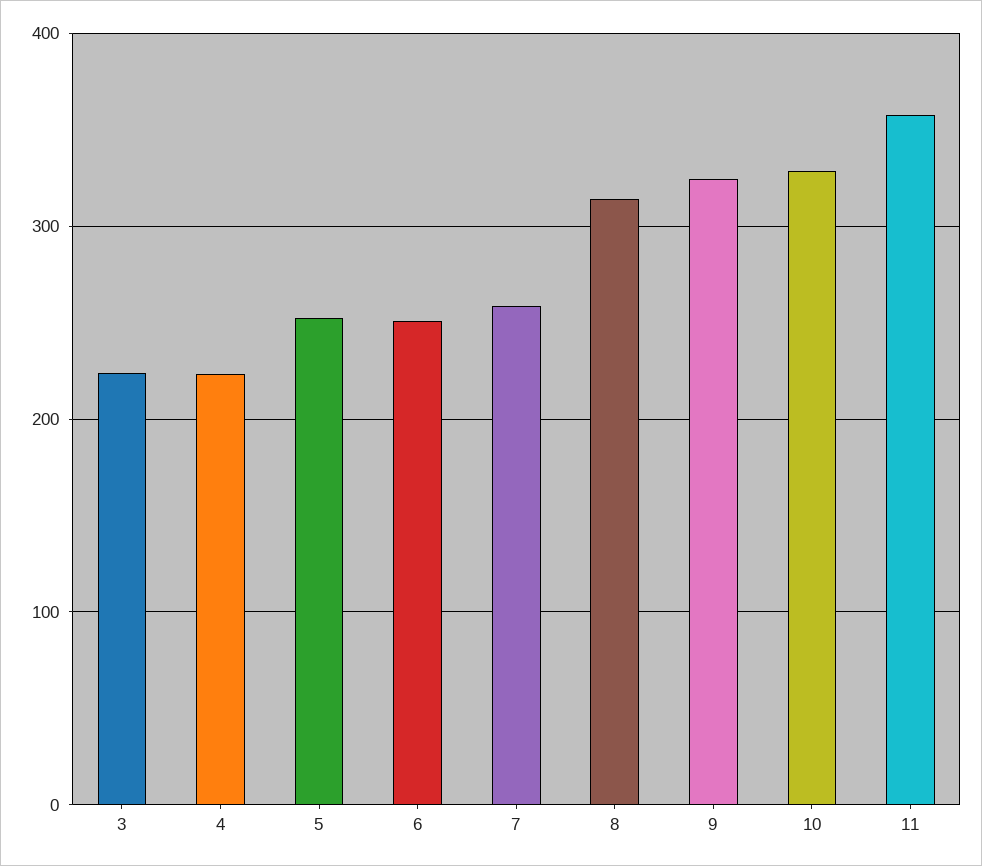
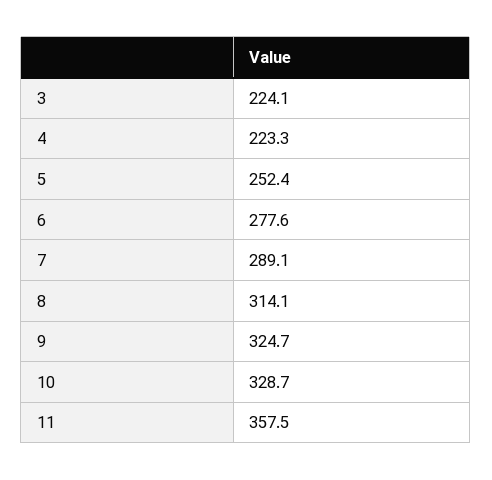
6: 250 -> 277.6
7: 260 -> 289.1

